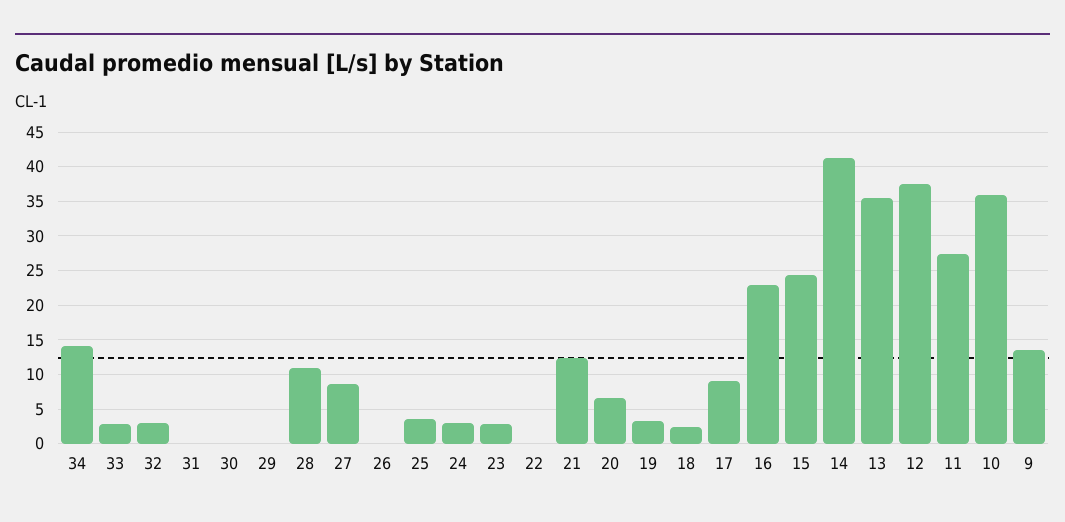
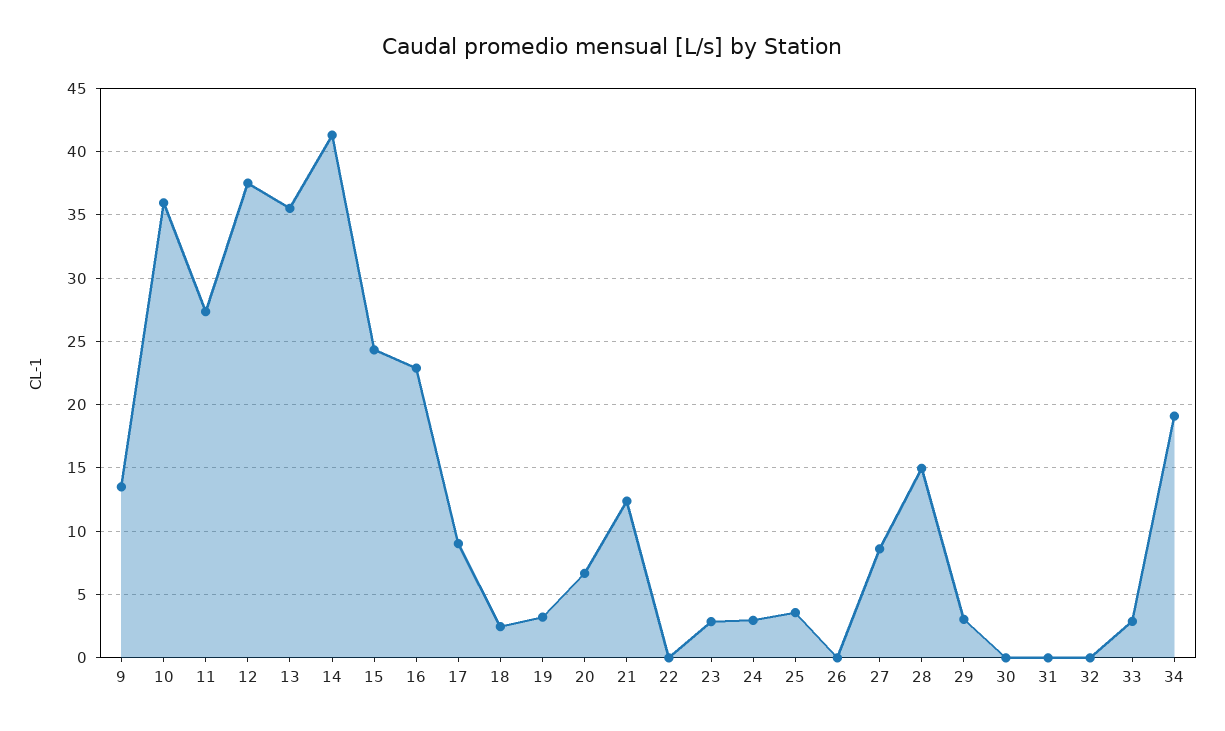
34: 14 -> 19
32: 3 -> 0
29: 0 -> 3
28: 11 -> 15

